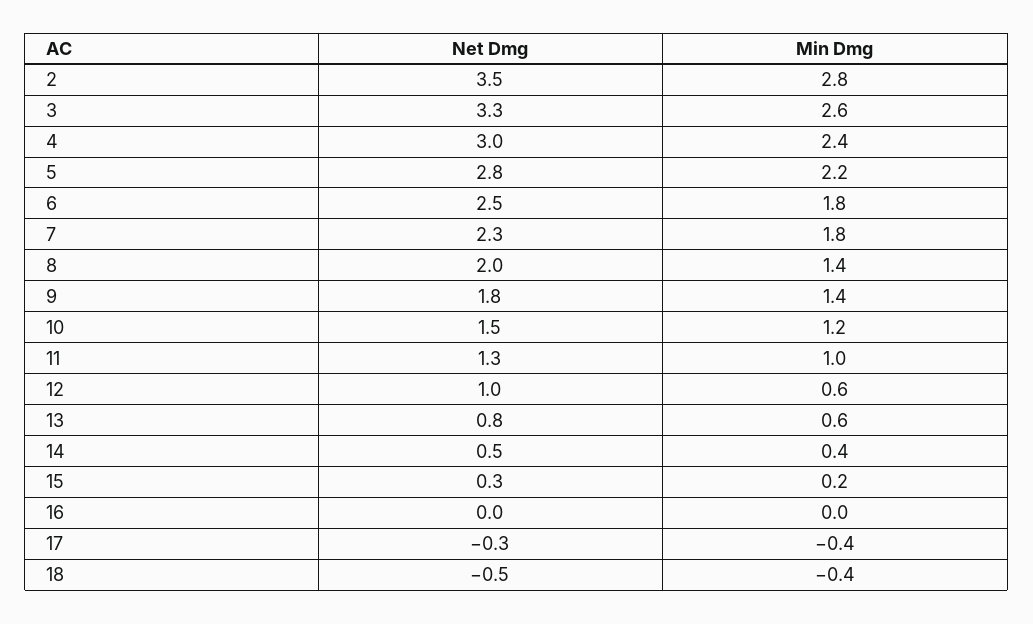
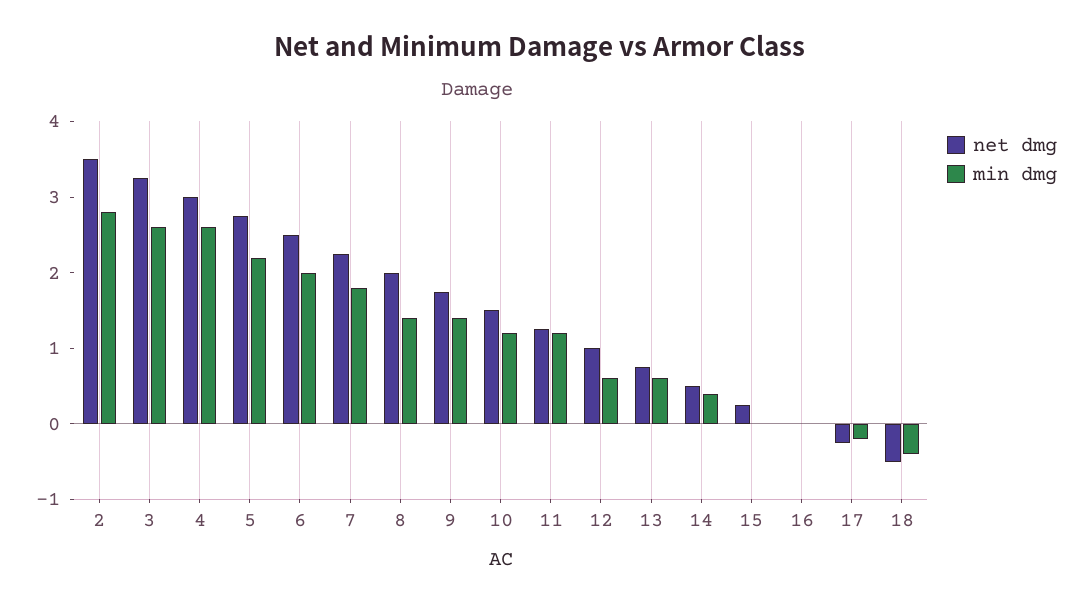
Min Dmg, 4: 2.4 -> 2.6
Min Dmg, 6: 1.8 -> 2
Min Dmg, 11: 1 -> 1.2
Min Dmg, 15: 0.2 -> 0
Min Dmg, 17: -0.4 -> -0.2

